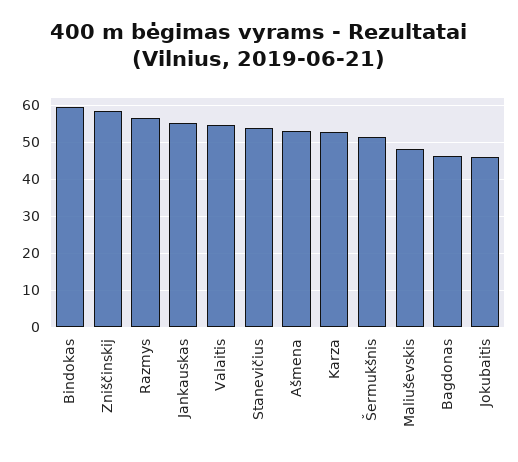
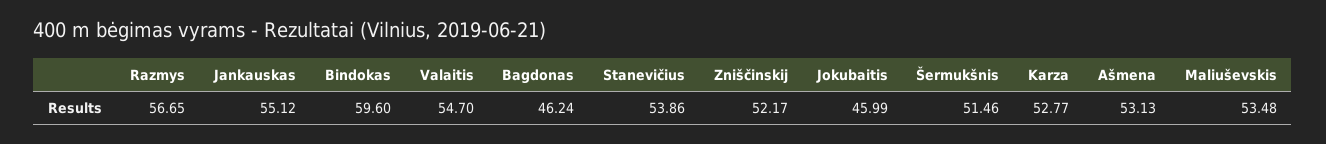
Zniščinskij: 58 -> 52.17
Maliuševskis: 48 -> 53.48

